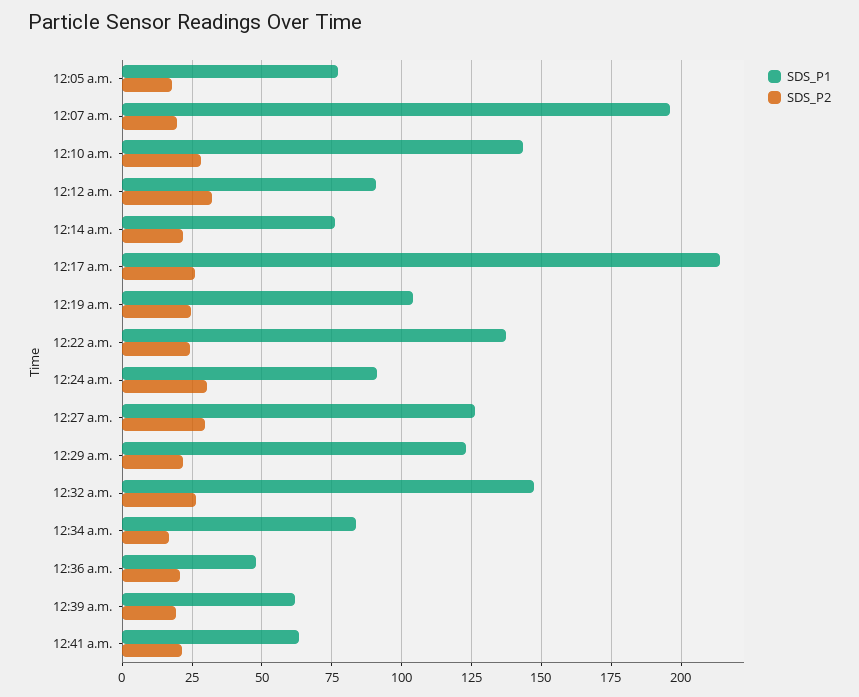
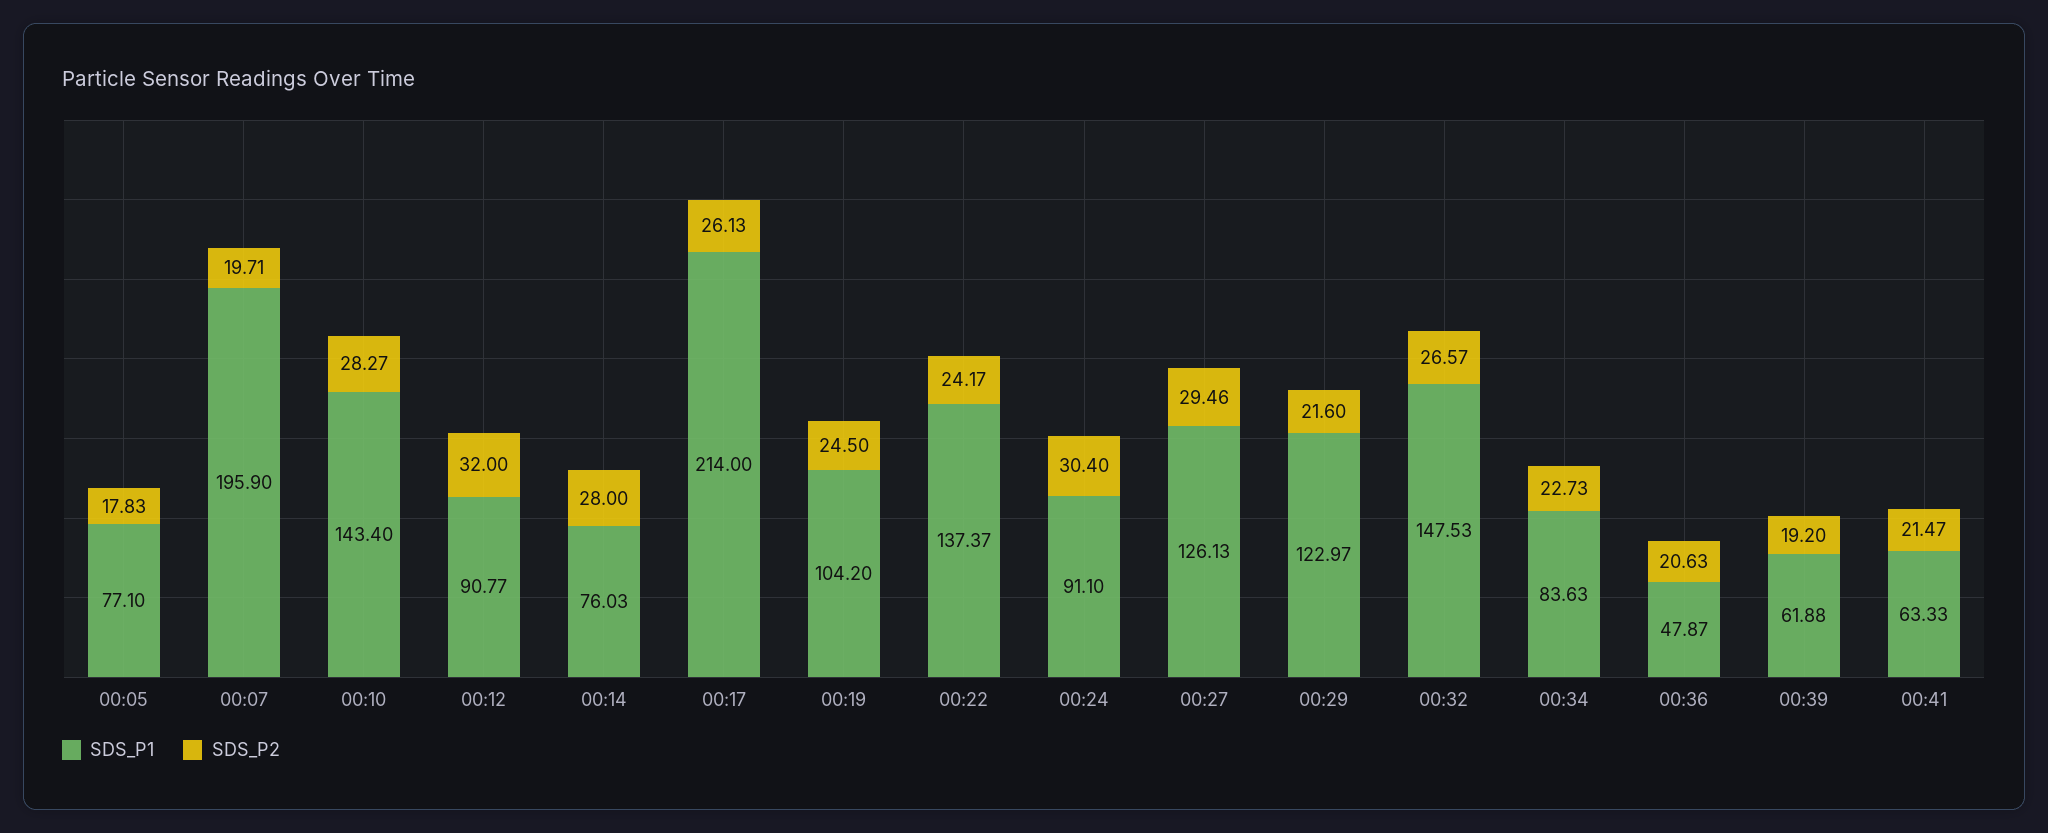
SDS_P2, 12:14 a.m.: 22.5 -> 28
SDS_P2, 12:34 a.m.: 17.5 -> 22.73

